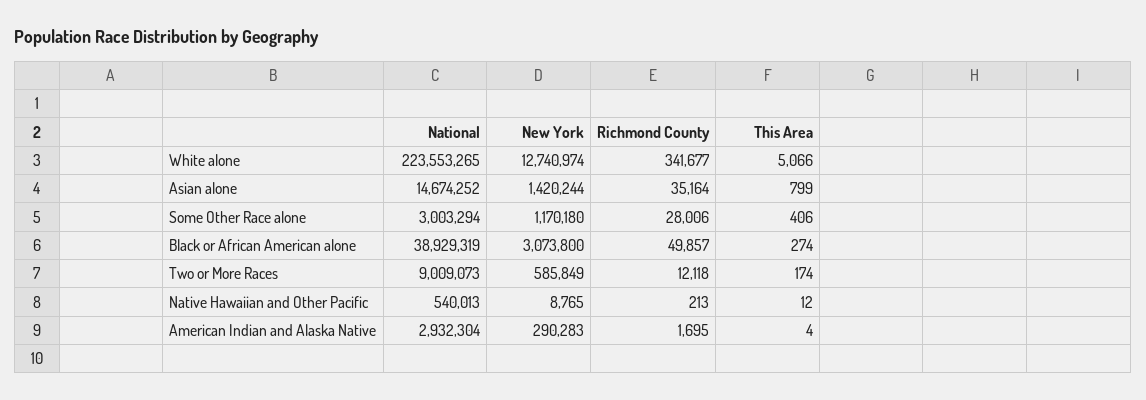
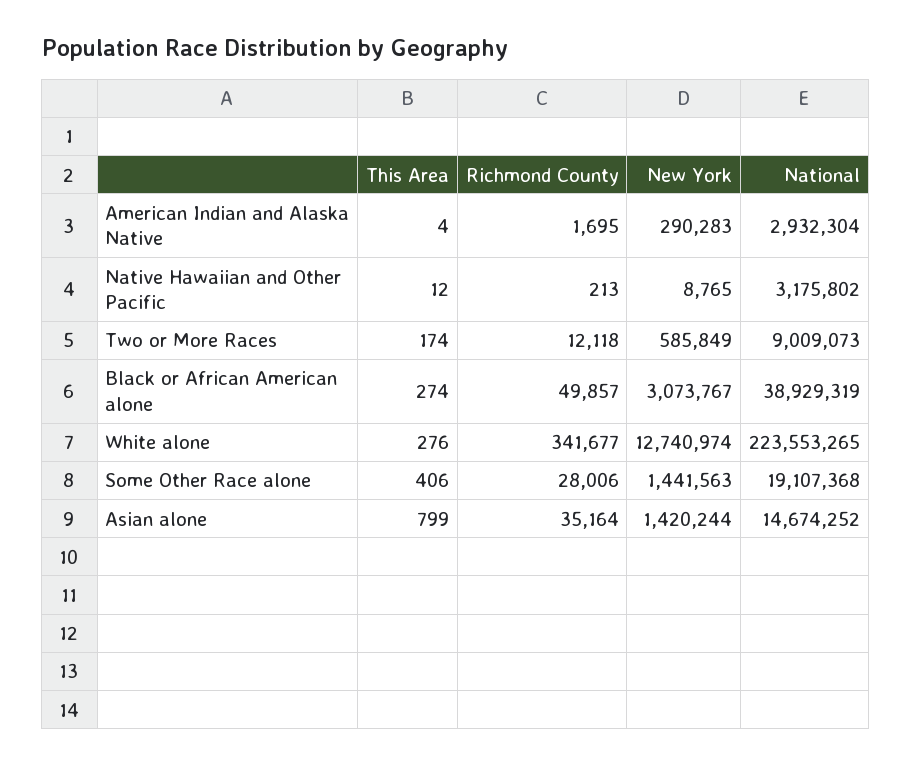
This Area, White alone: 5066 -> 276
National, Some Other Race alone: 3003294 -> 19107368
New York, Some Other Race alone: 1170180 -> 1441563
New York, Black or African American alone: 3073800 -> 3073767
National, Native Hawaiian and Other Pacific: 540013 -> 3175802

